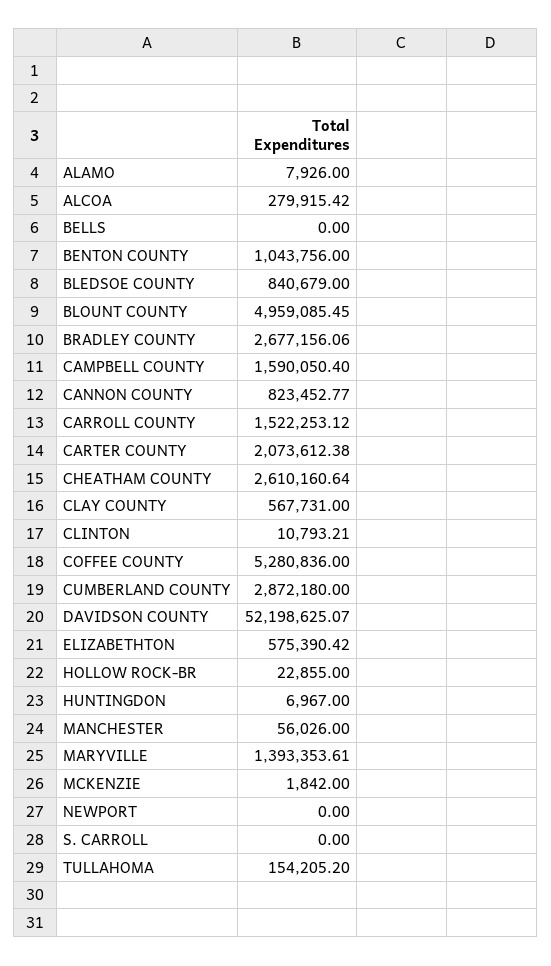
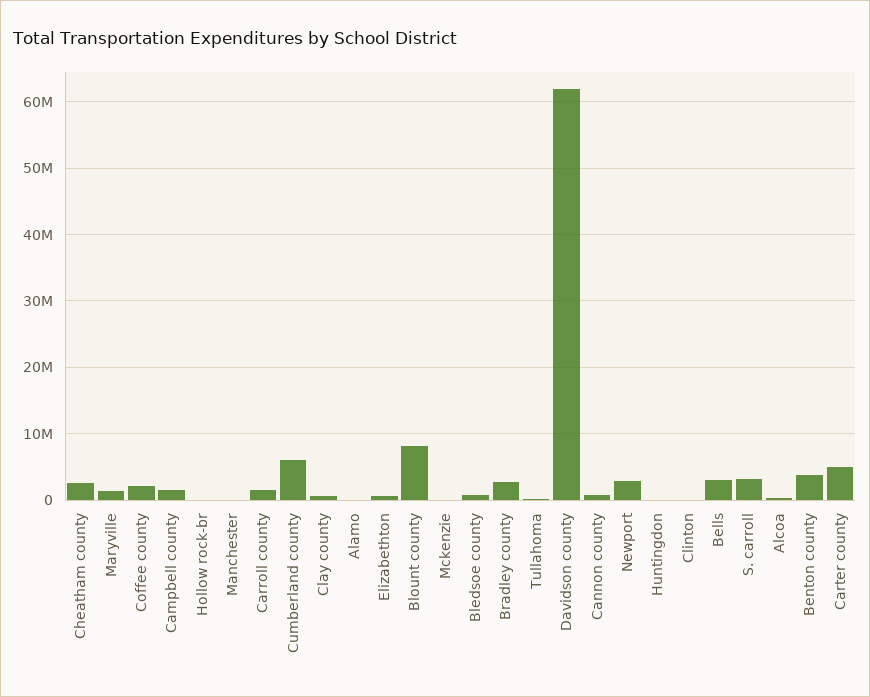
BELLS: 0 -> 3000000
BENTON COUNTY: 1043756 -> 4000000
BLOUNT COUNTY: 4959085.45 -> 8000000
CARTER COUNTY: 2073612.38 -> 5000000
COFFEE COUNTY: 5280836 -> 2000000
CUMBERLAND COUNTY: 2872180 -> 6000000
DAVIDSON COUNTY: 52198625.07 -> 62000000
NEWPORT: 0 -> 3000000
S. CARROLL: 0 -> 3000000

